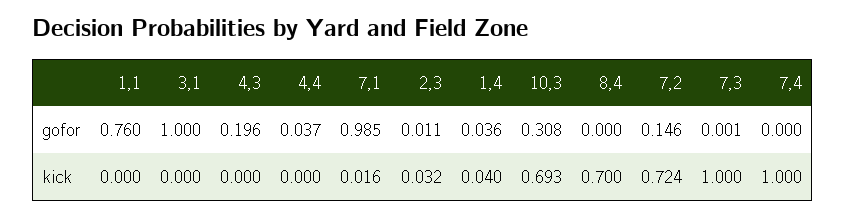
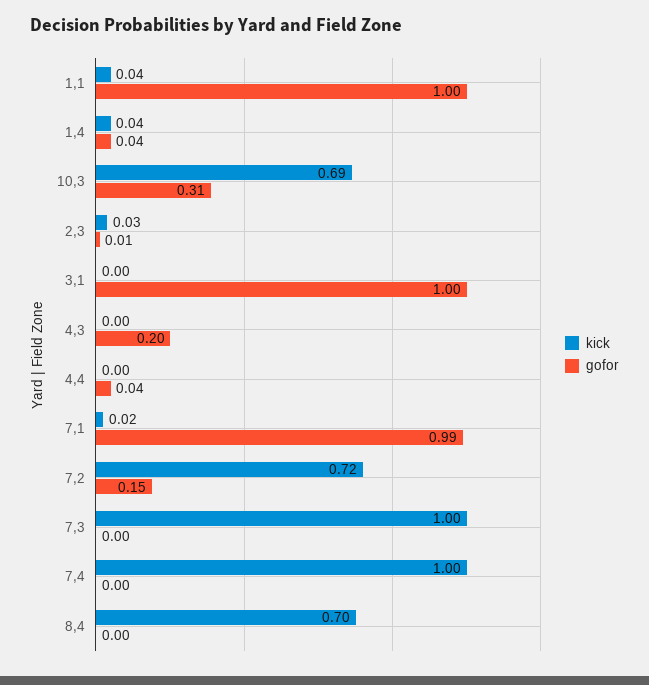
gofor, 1,1: 0.76 -> 1
kick, 1,1: 0 -> 0.04

